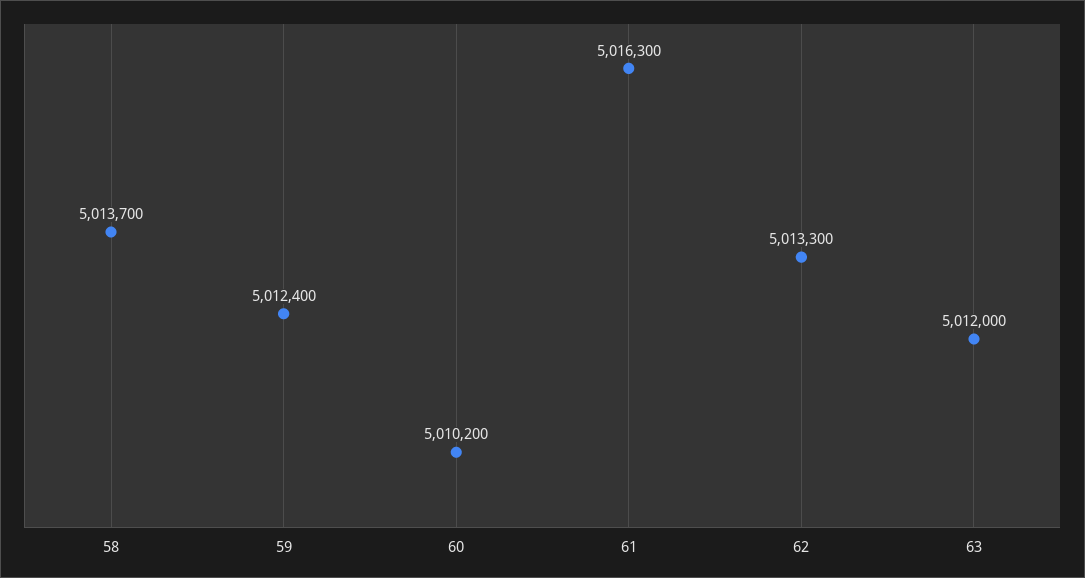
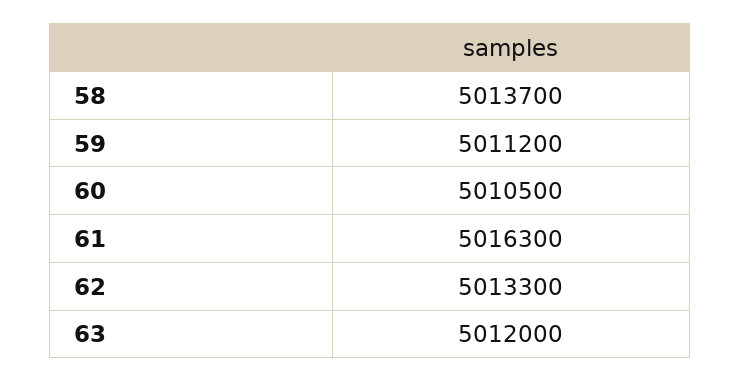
59: 5012400 -> 5011200
60: 5010200 -> 5010500

